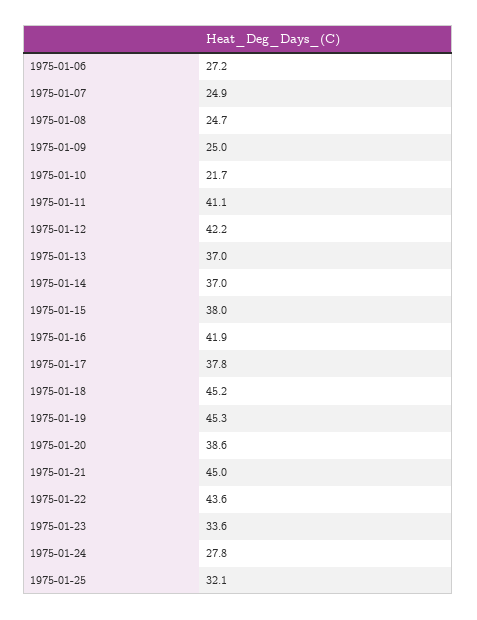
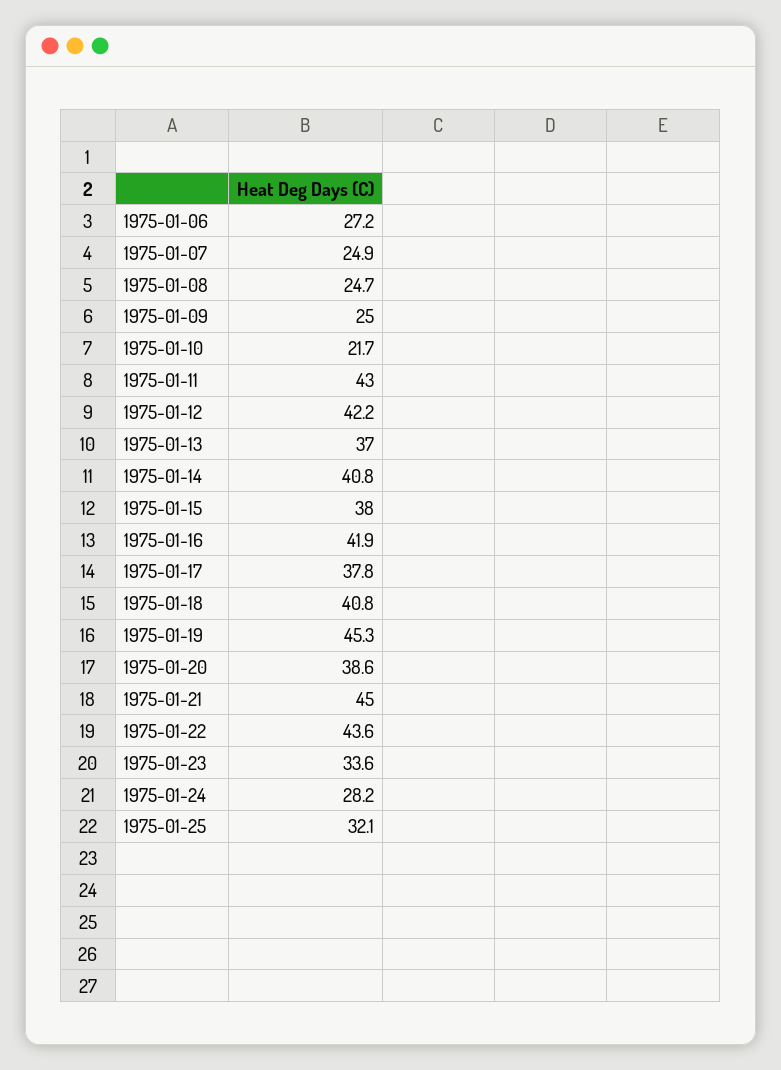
1975-01-11: 41.1 -> 43
1975-01-14: 37 -> 40.8
1975-01-18: 45.2 -> 40.8
1975-01-24: 27.8 -> 28.2

